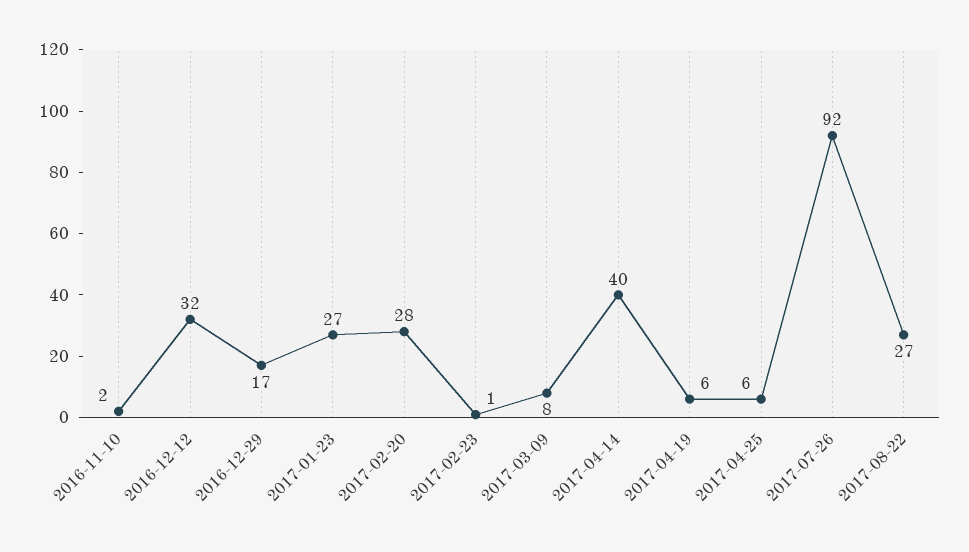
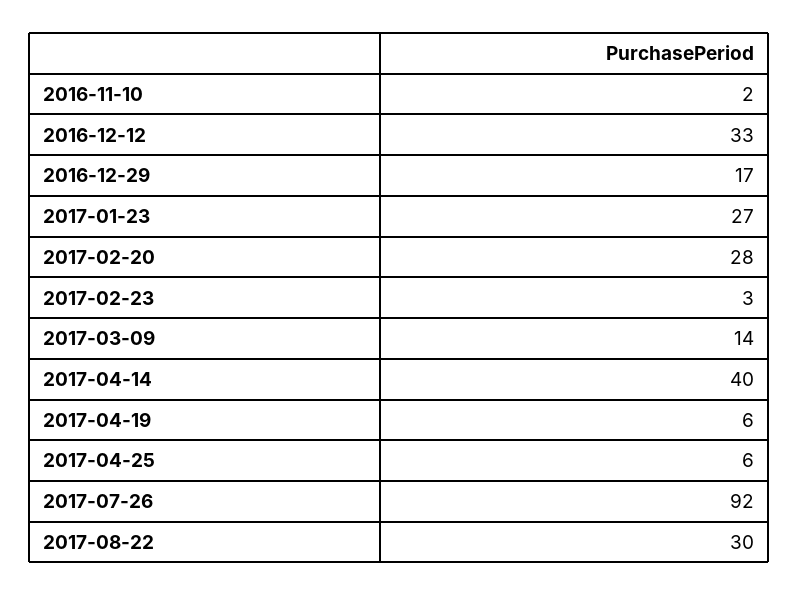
2016-12-12: 32 -> 33
2017-02-23: 1 -> 3
2017-03-09: 8 -> 14
2017-08-22: 27 -> 30

